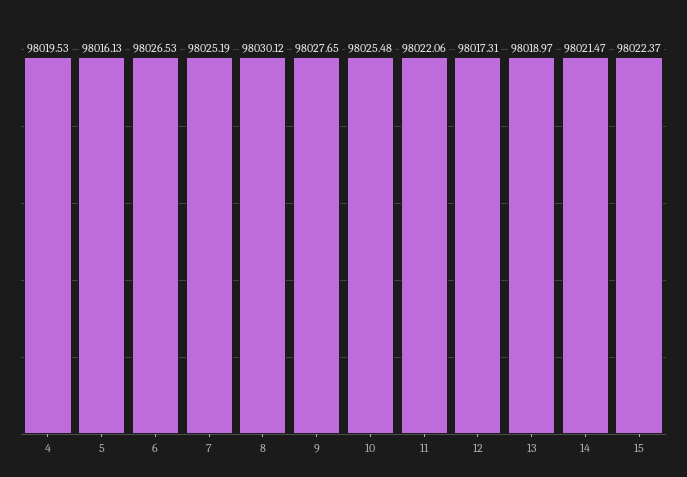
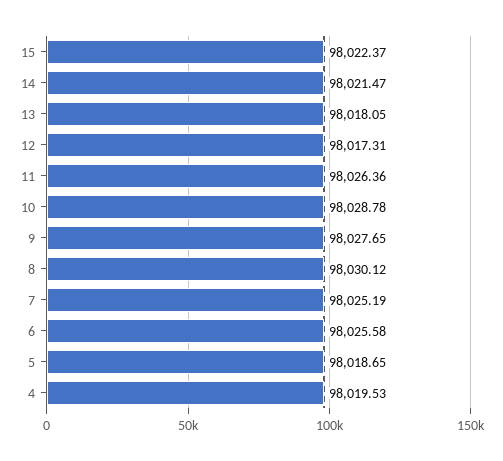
5: 98016.13 -> 98018.65
6: 98026.53 -> 98025.58
10: 98025.48 -> 98028.78
11: 98022.06 -> 98026.36
13: 98018.97 -> 98018.05

